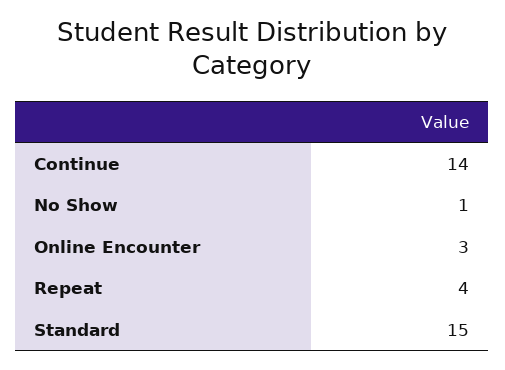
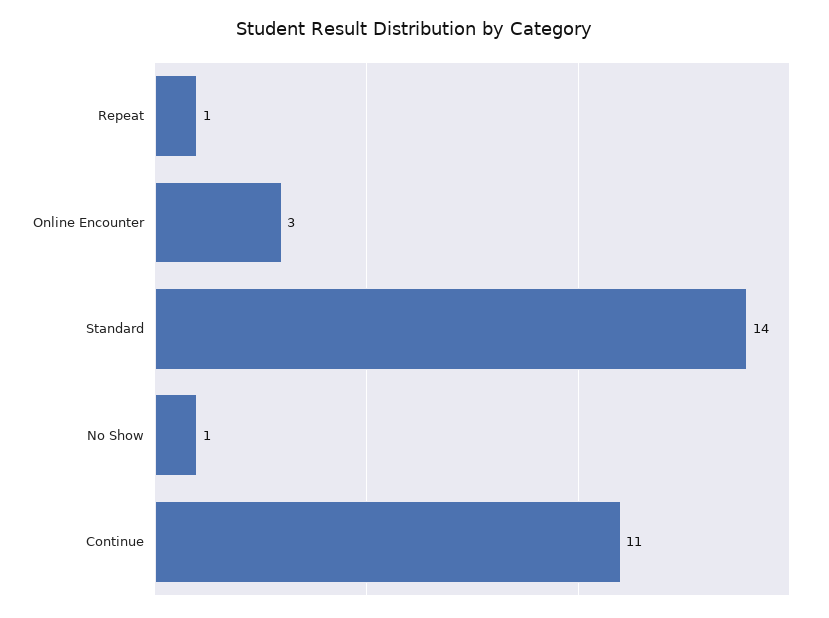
Continue: 14 -> 11
Repeat: 4 -> 1
Standard: 15 -> 14

